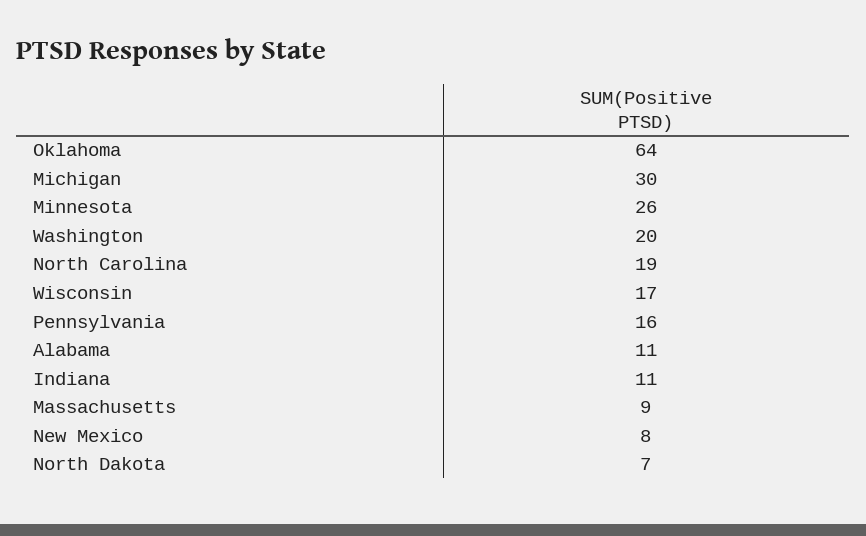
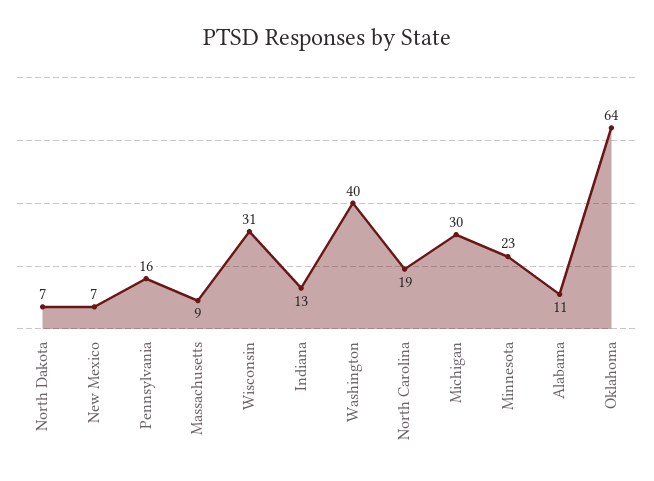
Minnesota: 26 -> 23
Washington: 20 -> 40
Wisconsin: 17 -> 31
Indiana: 11 -> 13
New Mexico: 8 -> 7

